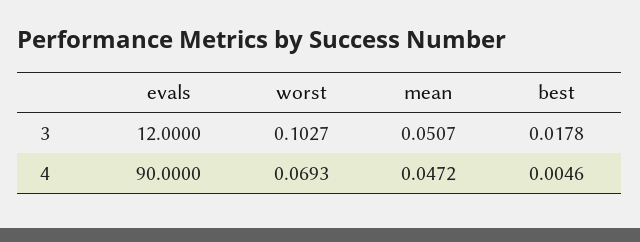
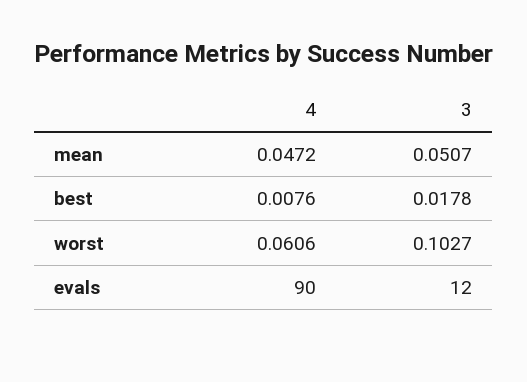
worst, 4: 0.0693 -> 0.0606
best, 4: 0.0046 -> 0.0076

